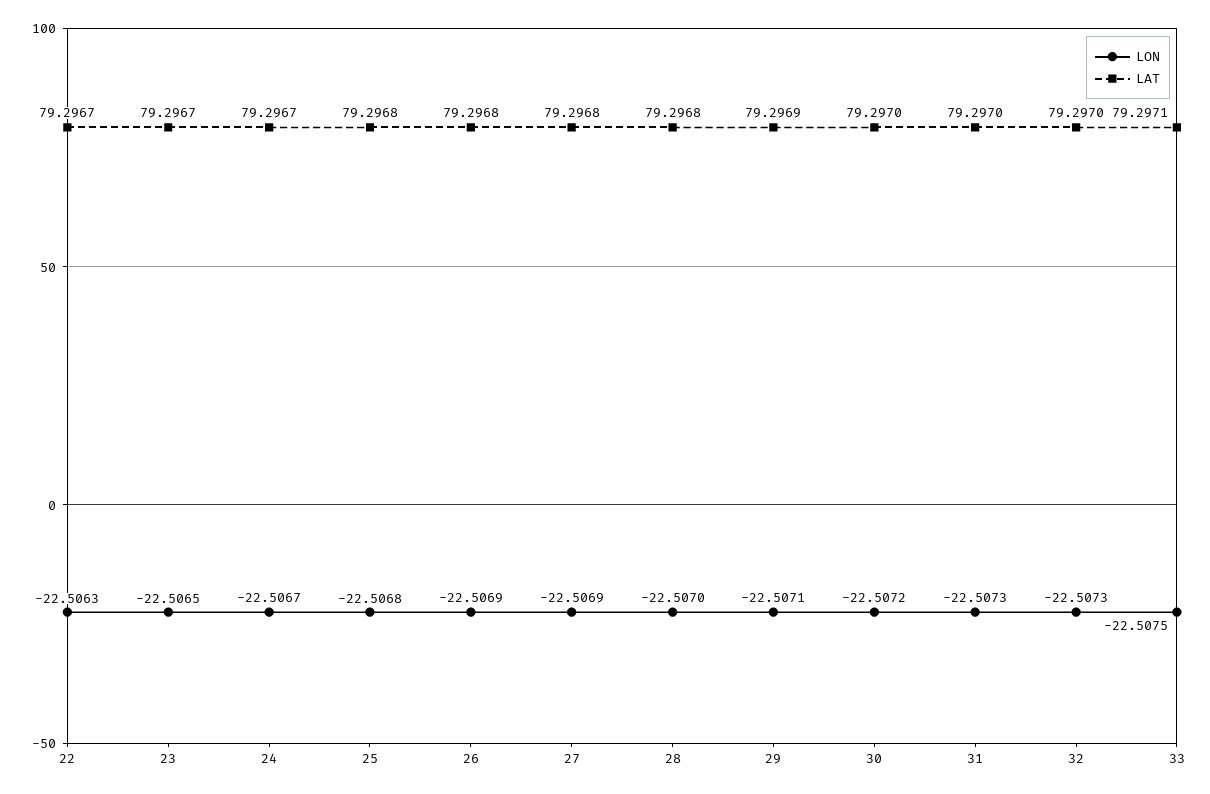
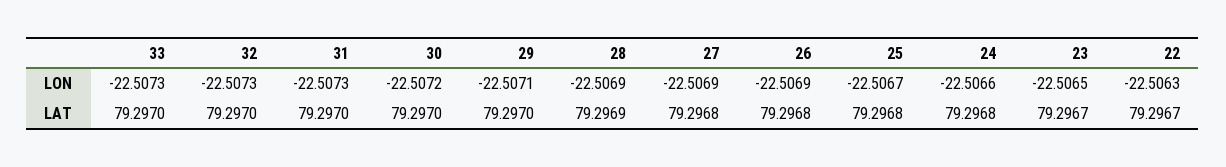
LON, 24: -22.5067 -> -22.5066
LAT, 24: 79.2967 -> 79.2968
LON, 25: -22.5068 -> -22.5067
LON, 28: -22.507 -> -22.5069
LAT, 28: 79.2968 -> 79.2969
LAT, 29: 79.2969 -> 79.297
LON, 33: -22.5075 -> -22.5073
LAT, 33: 79.2971 -> 79.297

